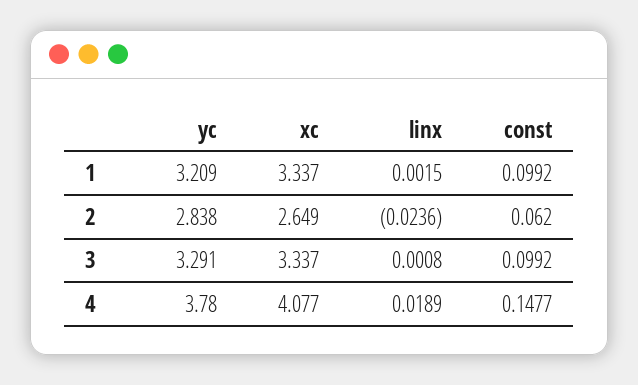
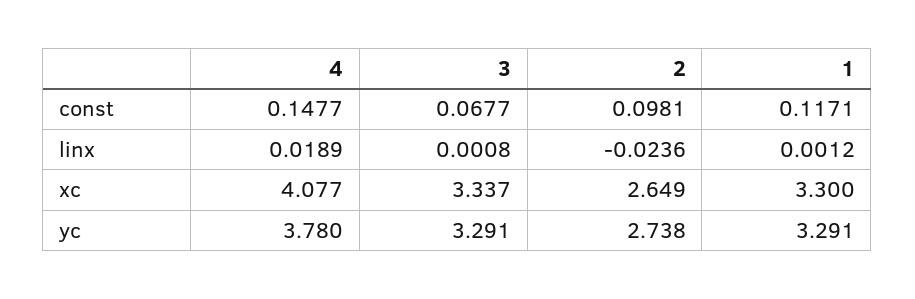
yc, 1: 3.209 -> 3.291
xc, 1: 3.337 -> 3.3
linx, 1: 0.0015 -> 0.0012
const, 1: 0.0992 -> 0.1171
yc, 2: 2.838 -> 2.738
const, 2: 0.062 -> 0.0981
const, 3: 0.0992 -> 0.0677

